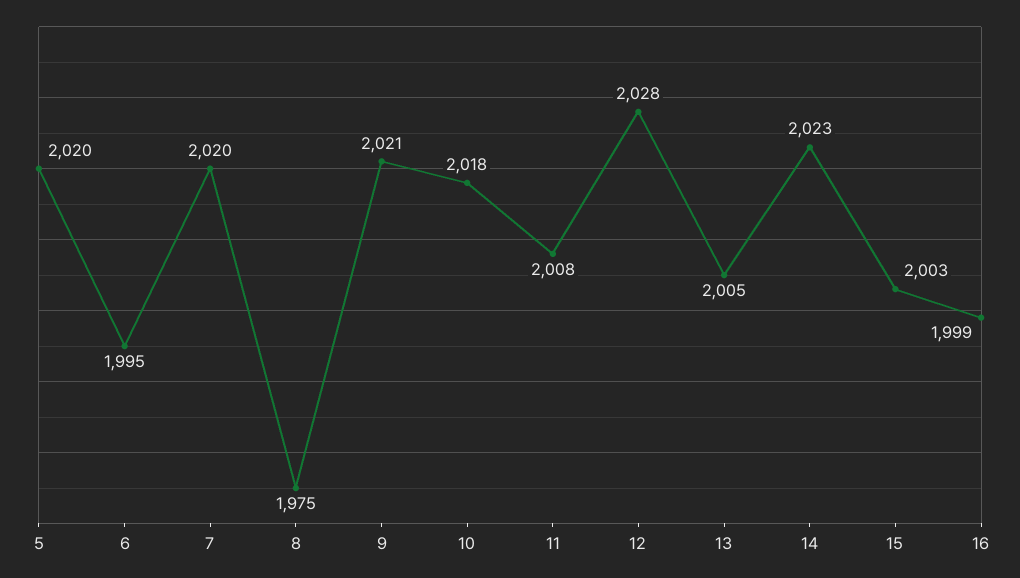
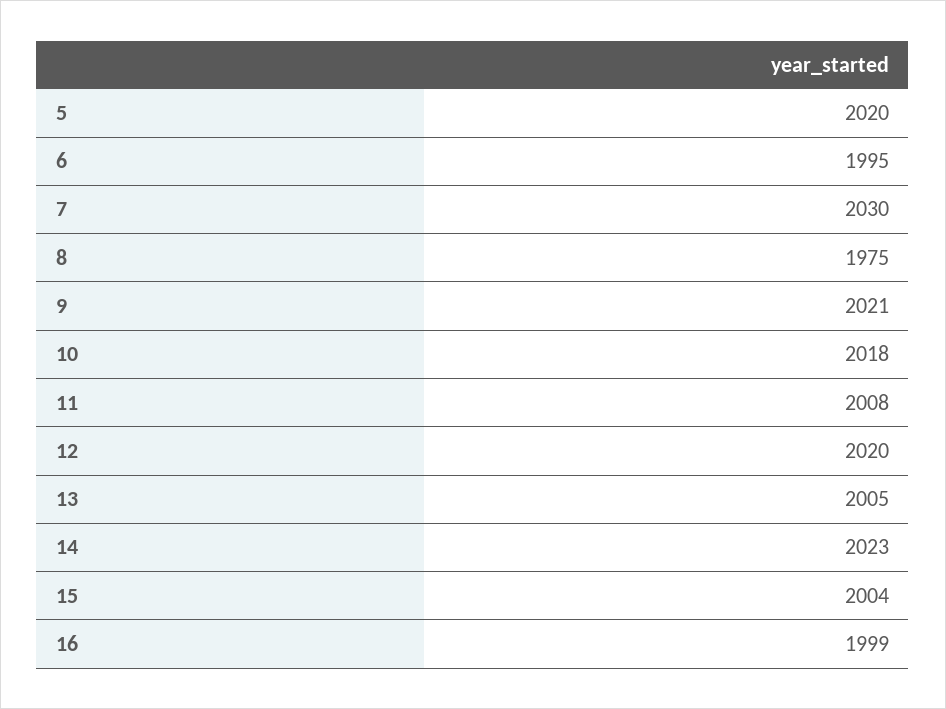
7: 2020 -> 2030
12: 2028 -> 2020
15: 2003 -> 2004

